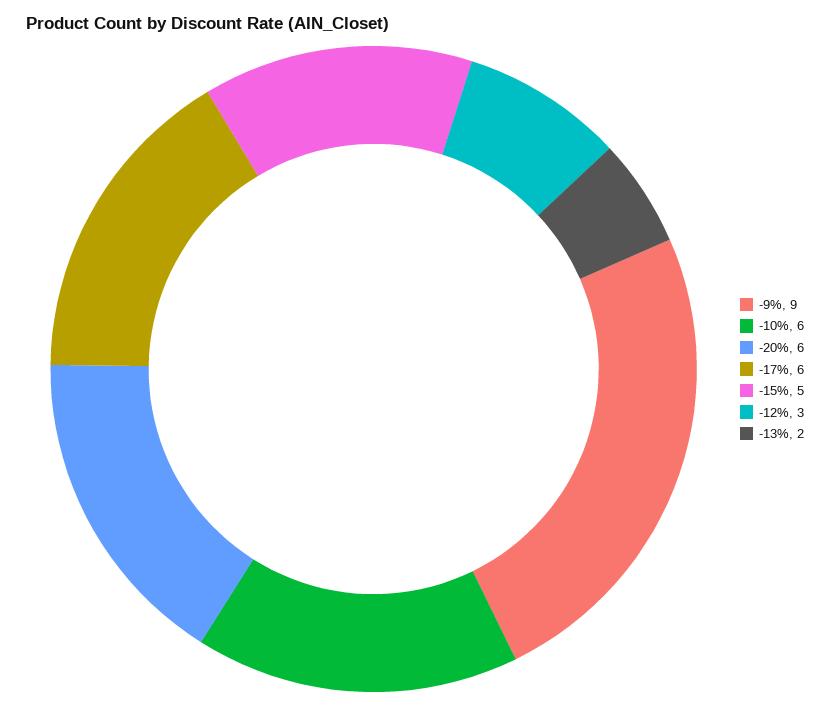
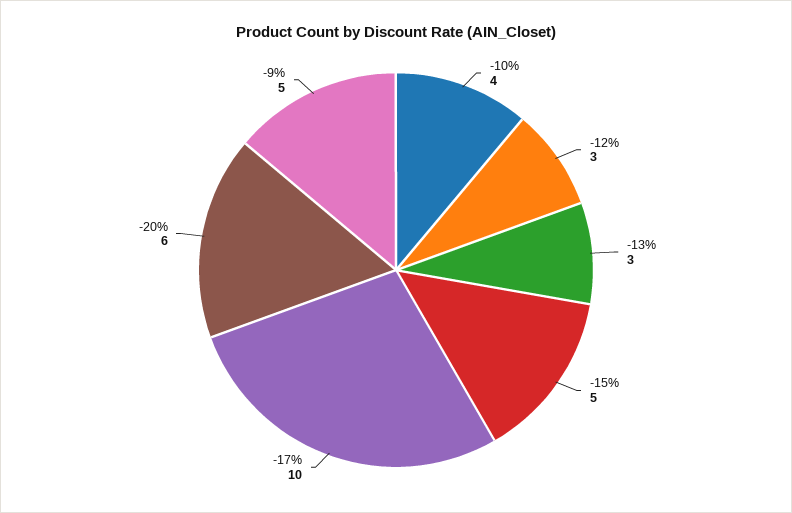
-9%: 9 -> 5
-10%: 6 -> 4
-17%: 6 -> 10
-13%: 2 -> 3

